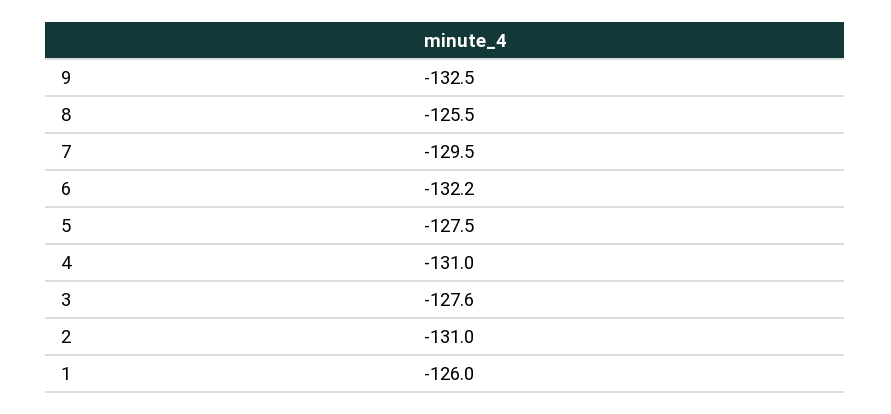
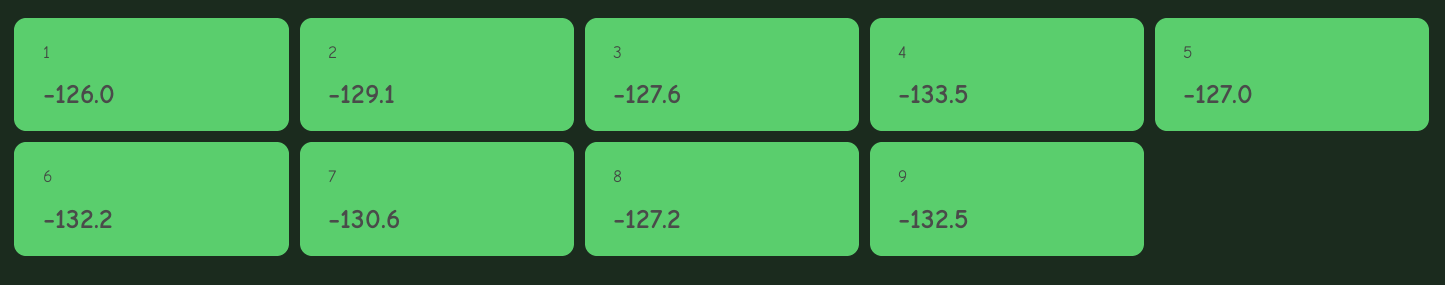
8: -125.5 -> -127.2
7: -129.5 -> -130.6
5: -127.5 -> -127
4: -131 -> -133.5
2: -131 -> -129.1

